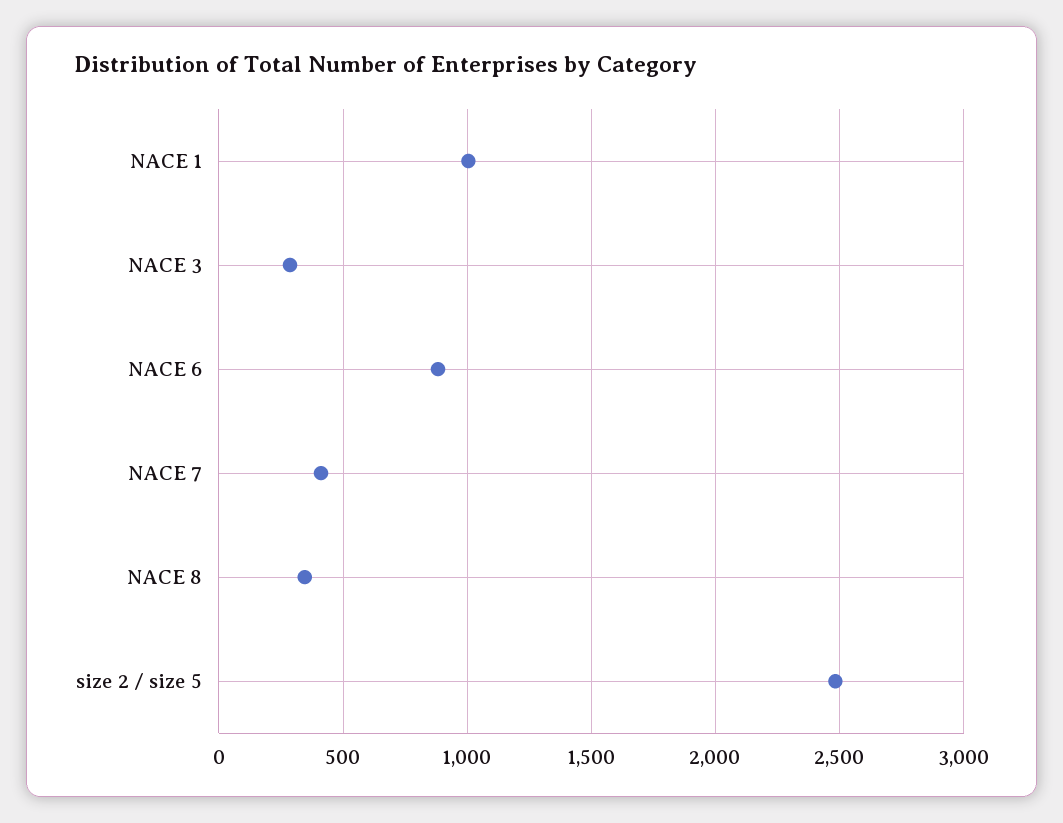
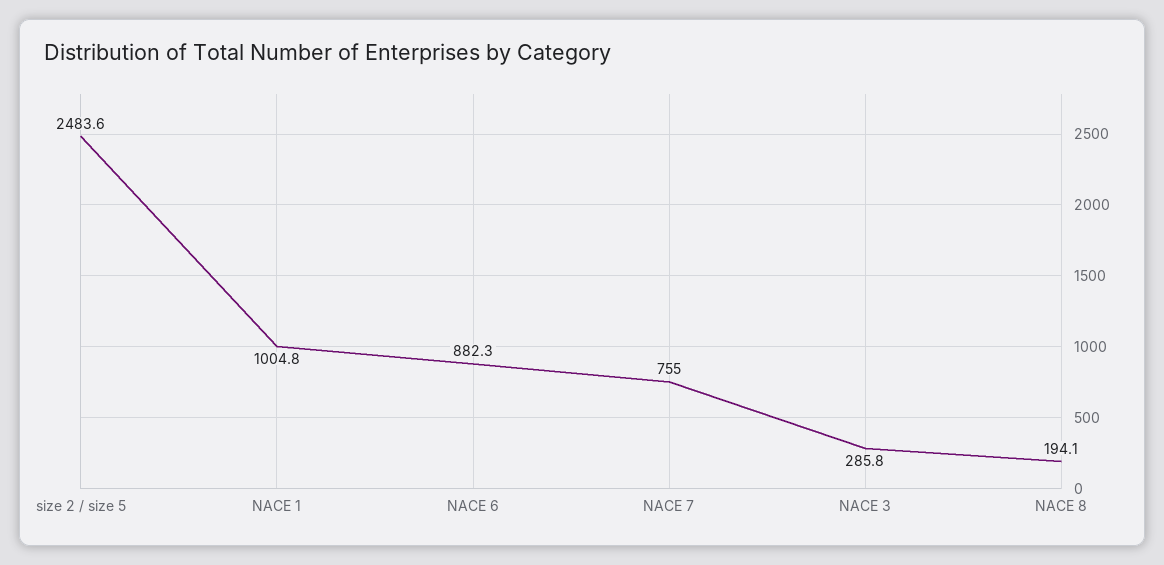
NACE 7: 400 -> 755
NACE 8: 350 -> 194.1

